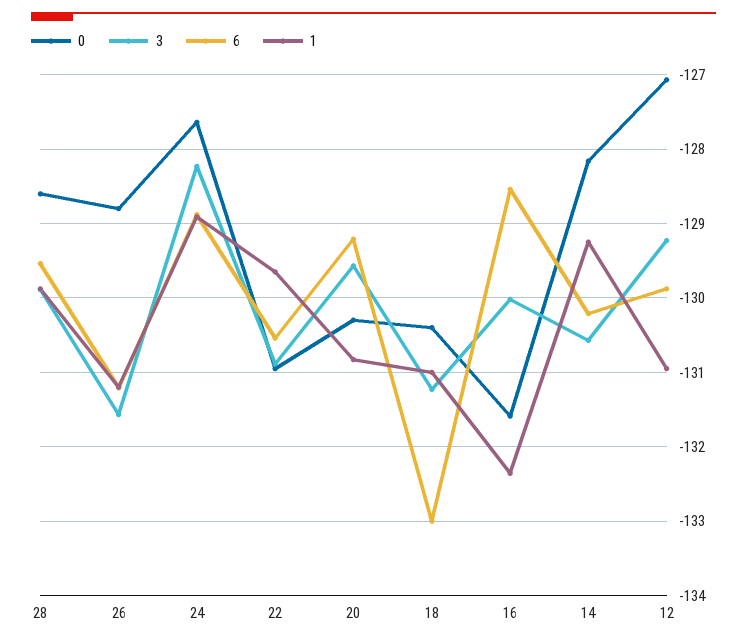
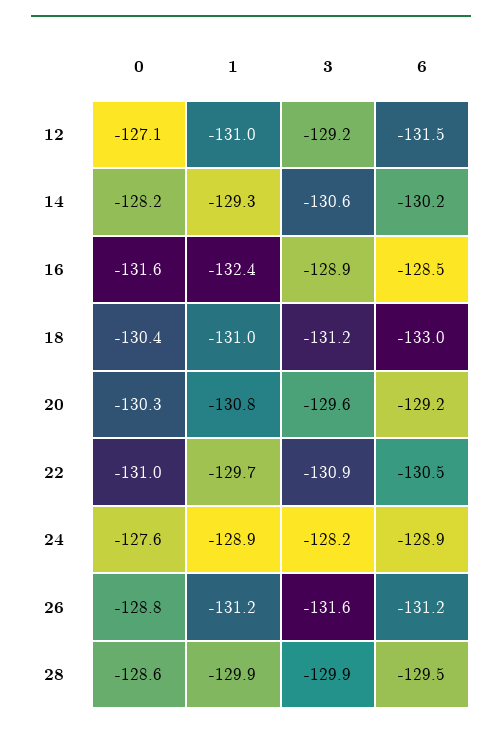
3, 16: -130 -> -128.9
6, 12: -129.9 -> -131.5

